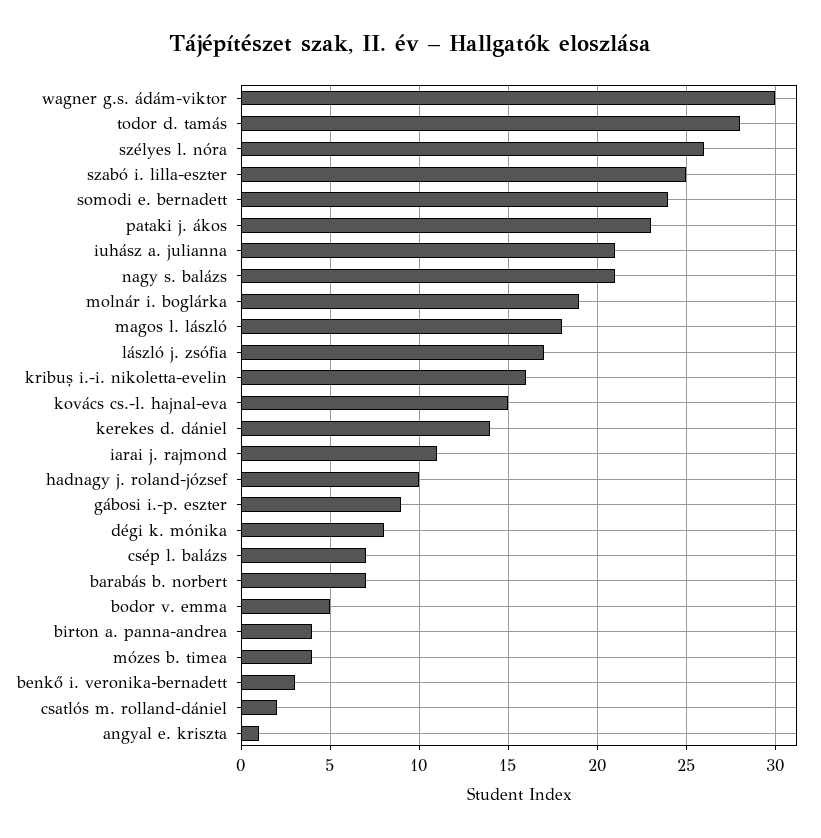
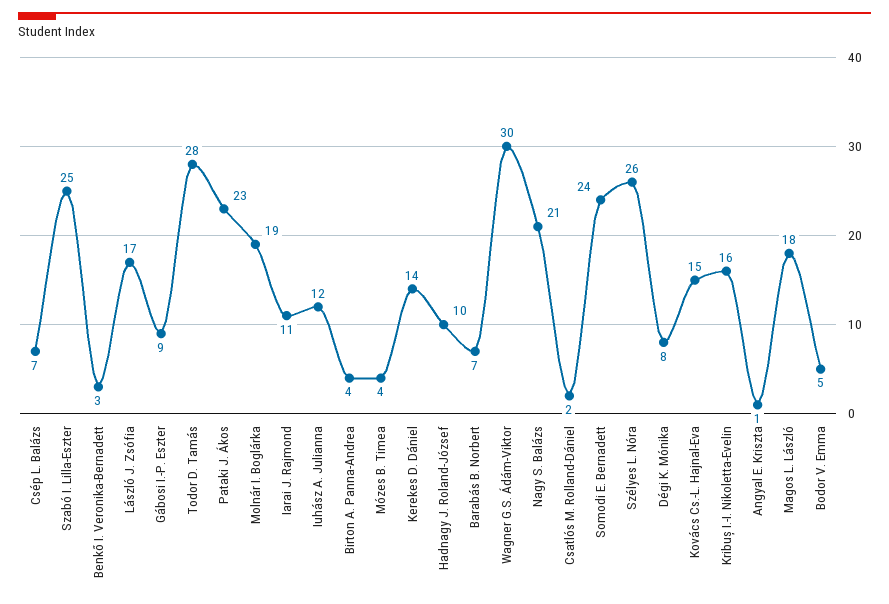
iuhász a. julianna: 21 -> 12

